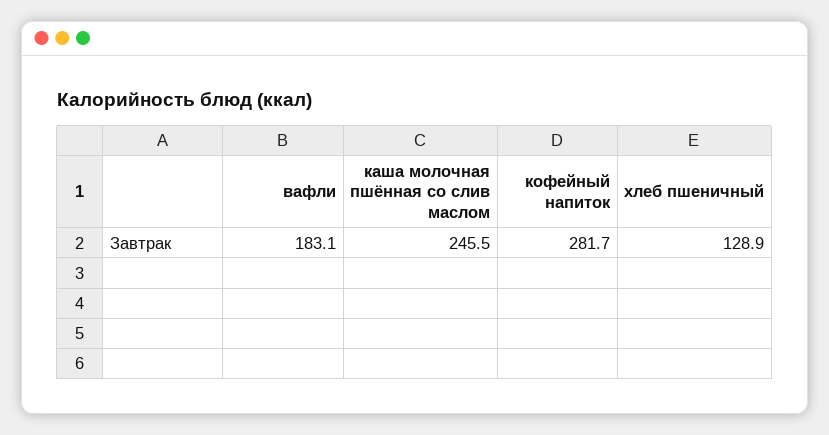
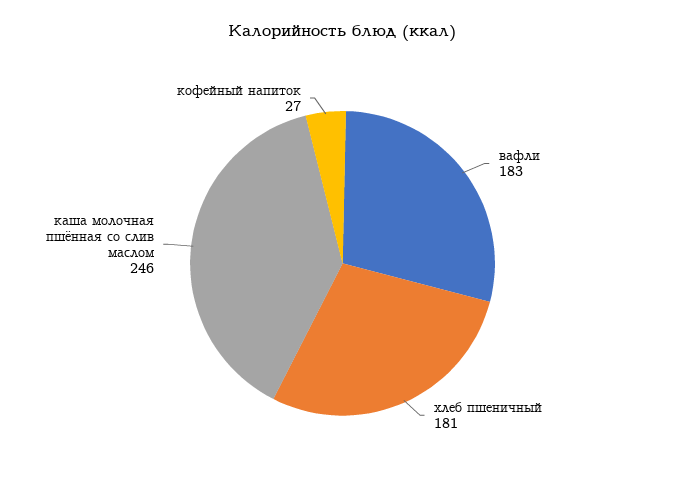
кофейный напиток: 281.7 -> 27
хлеб пшеничный: 128.9 -> 181

